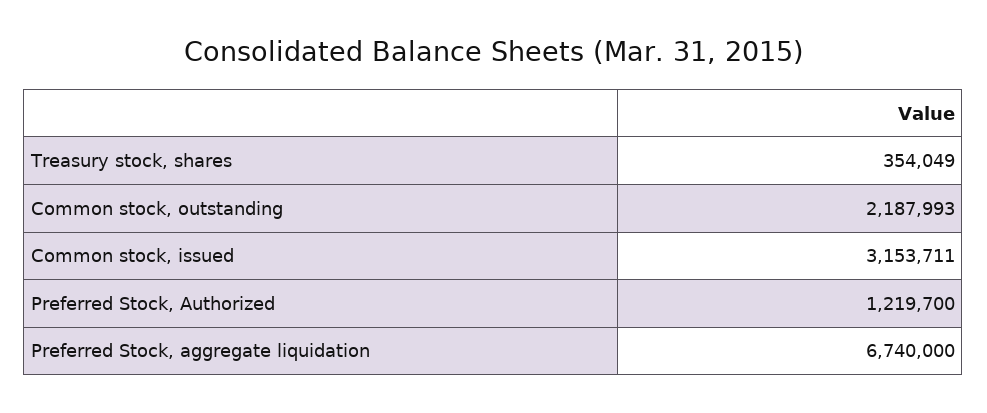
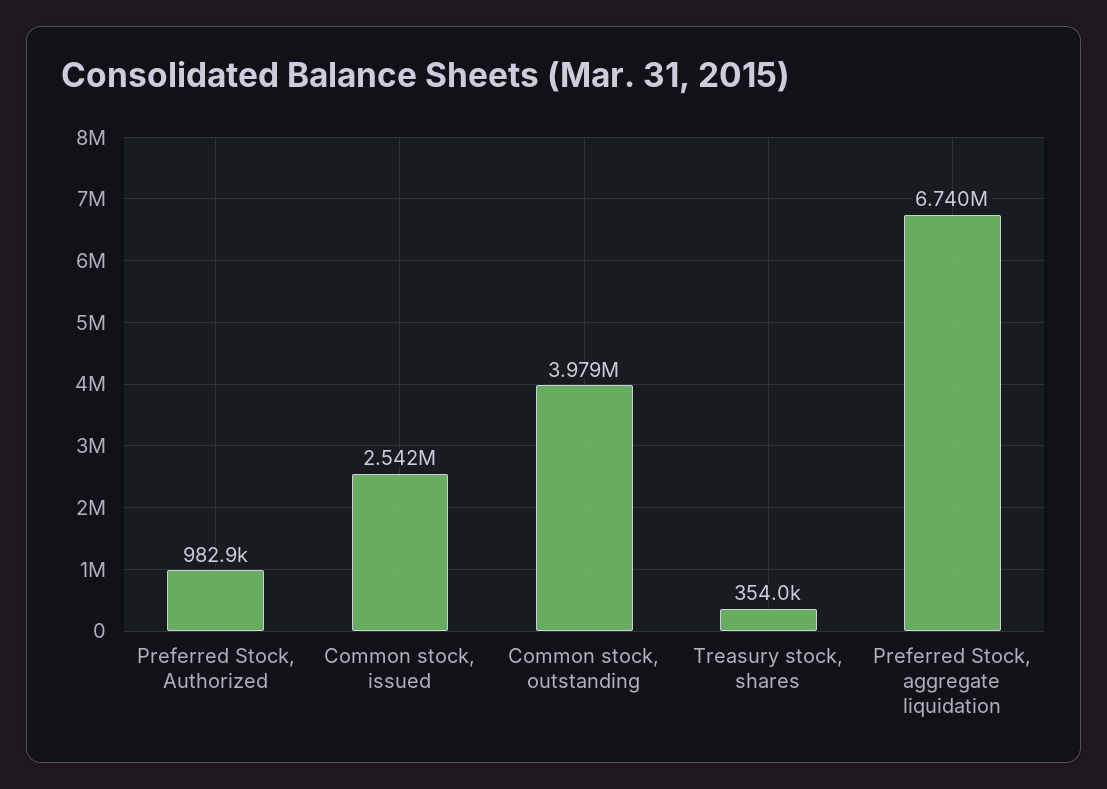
Common stock, outstanding: 2187993 -> 3979000
Common stock, issued: 3153711 -> 2542000
Preferred Stock, Authorized: 1219700 -> 982900

